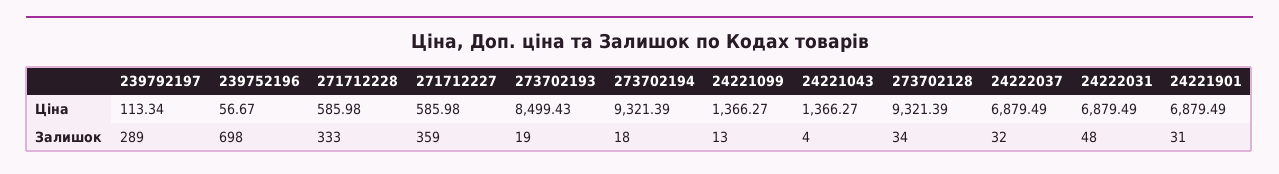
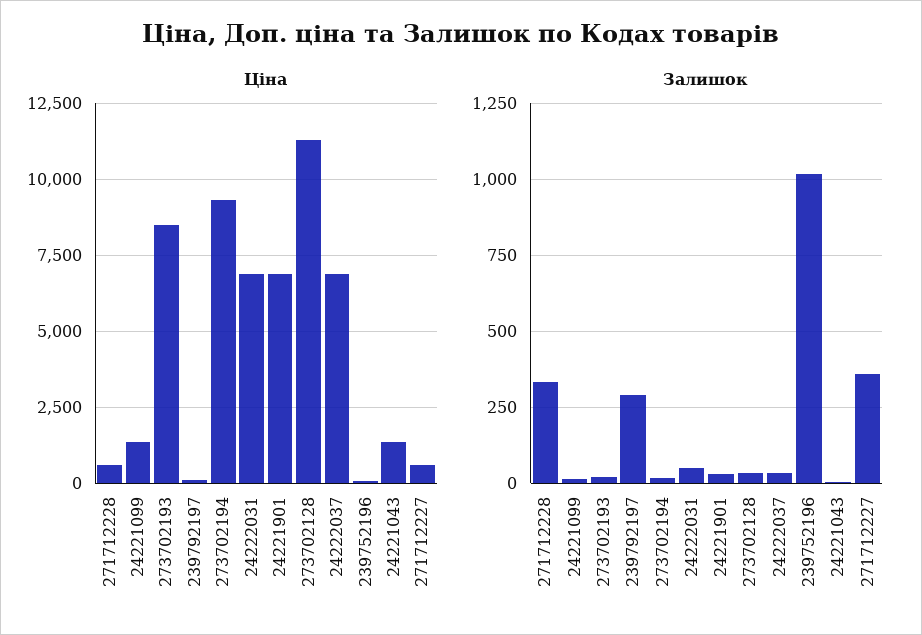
Ціна, 273702128: 9321.39 -> 11250
Залишок, 239752196: 698 -> 1025

